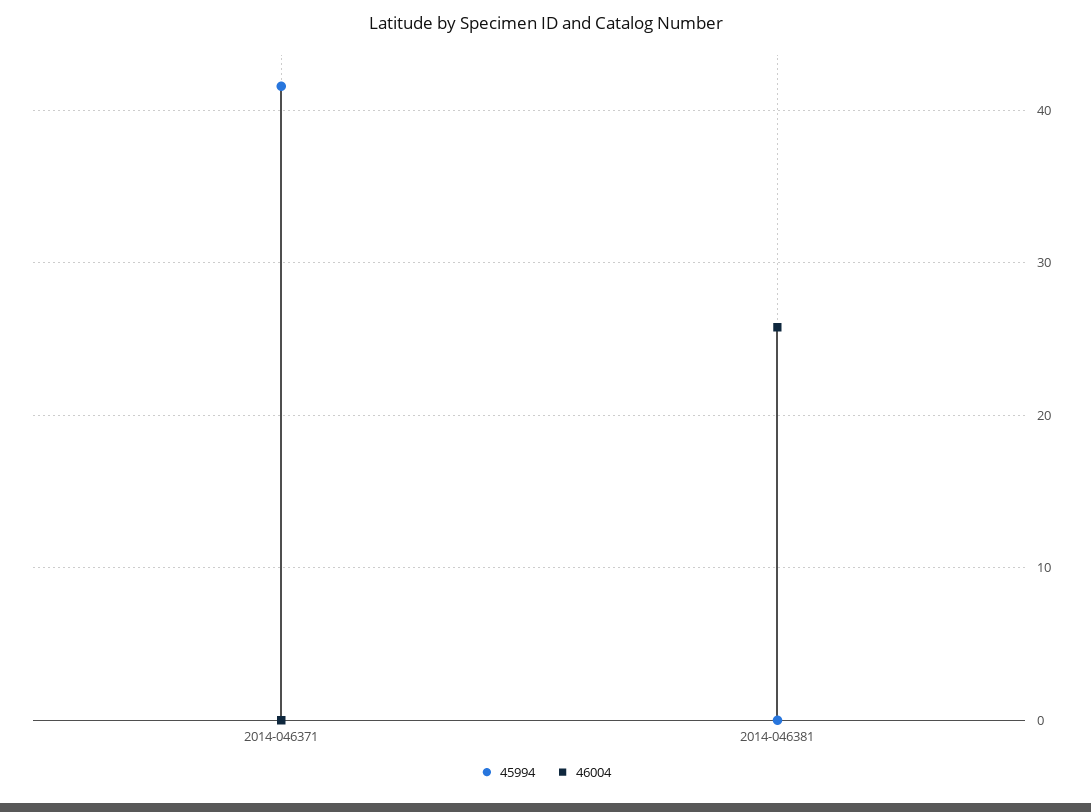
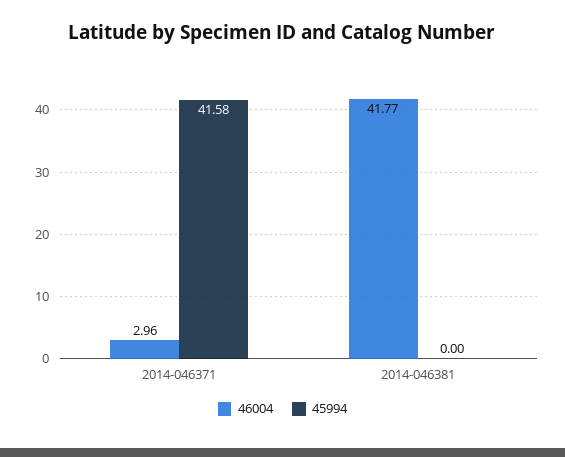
46004, 2014-046371: 0 -> 2.96
46004, 2014-046381: 26 -> 41.77

